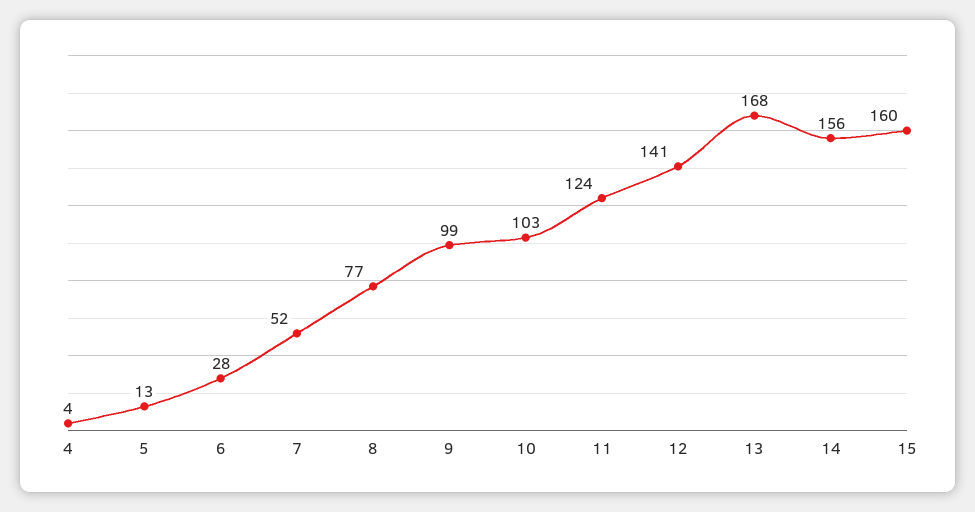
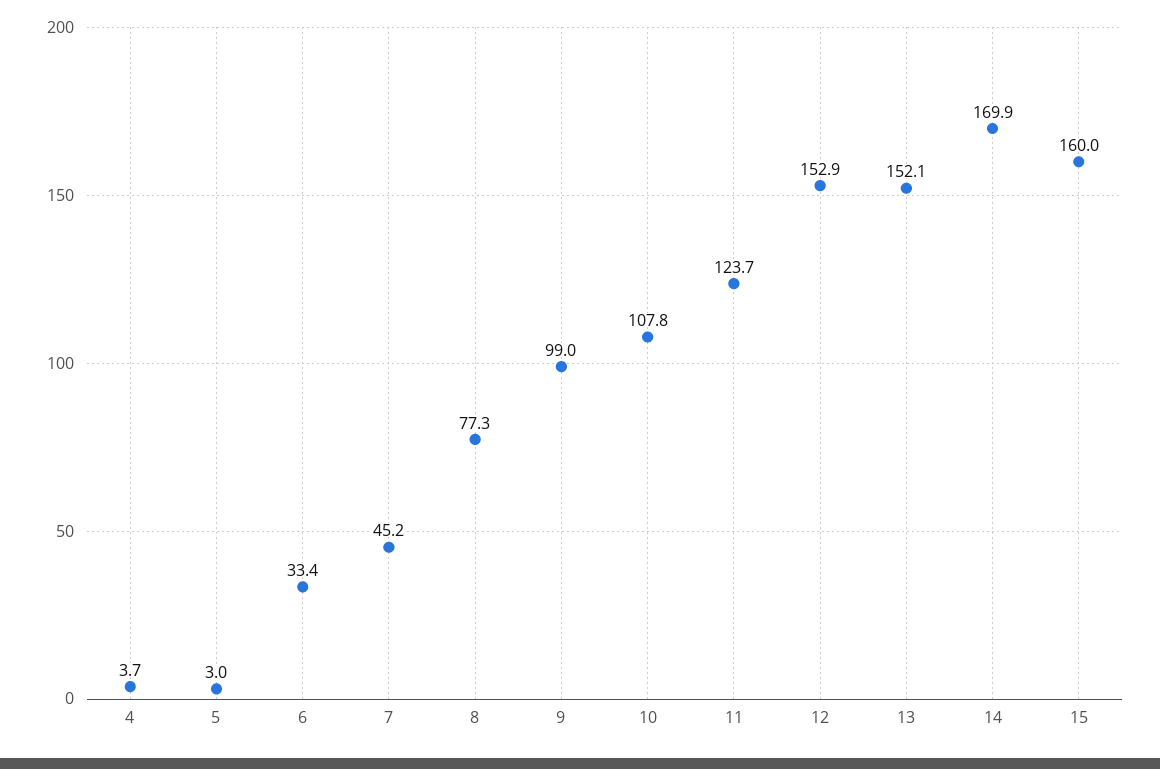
5: 13 -> 3
6: 28 -> 33.4
7: 52 -> 45.2
10: 103 -> 107.8
12: 141 -> 152.9
13: 168 -> 152.1
14: 156 -> 169.9

